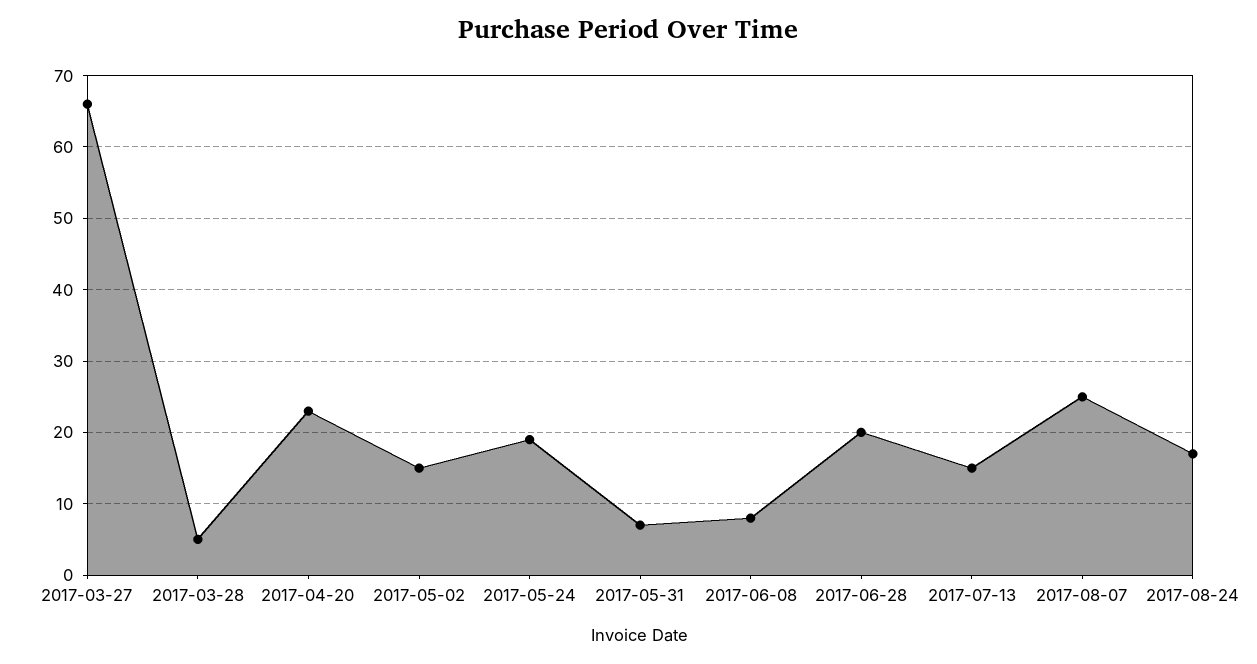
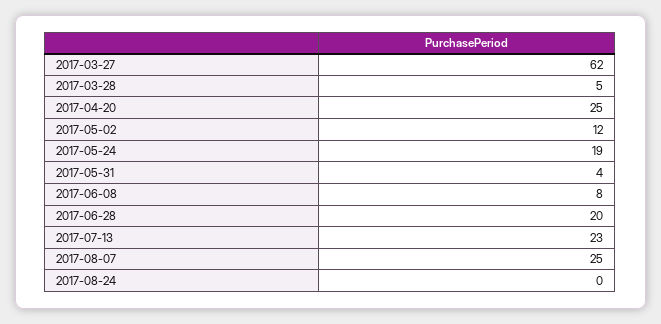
2017-03-27: 66 -> 62
2017-04-20: 23 -> 25
2017-05-02: 15 -> 12
2017-05-31: 7 -> 4
2017-07-13: 15 -> 23
2017-08-24: 17 -> 0

